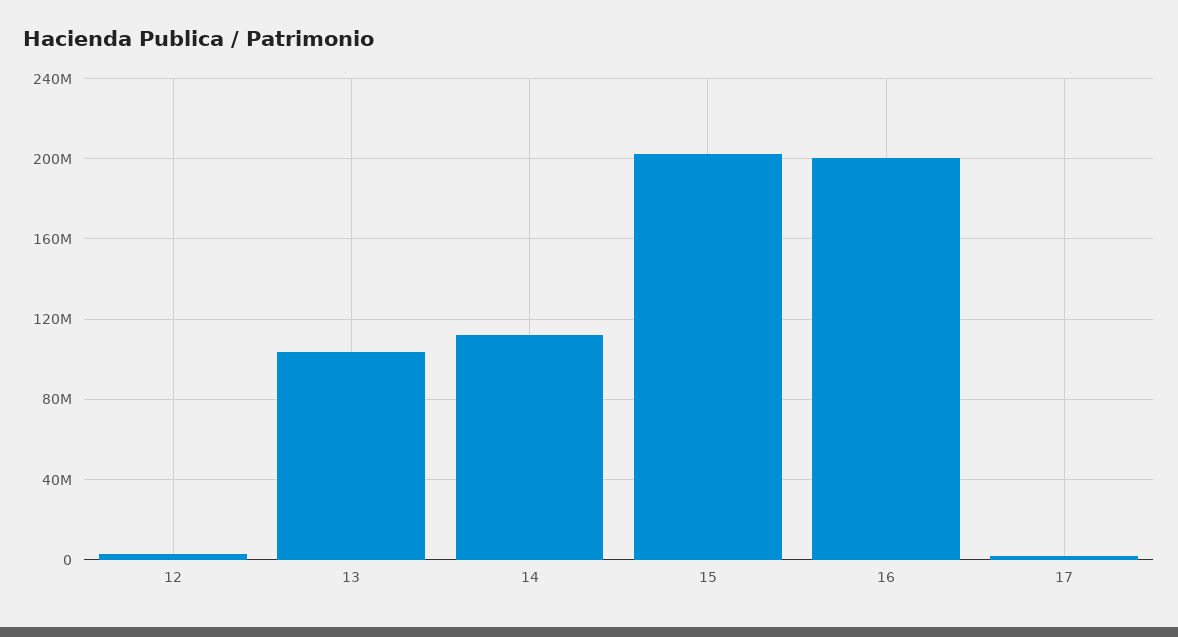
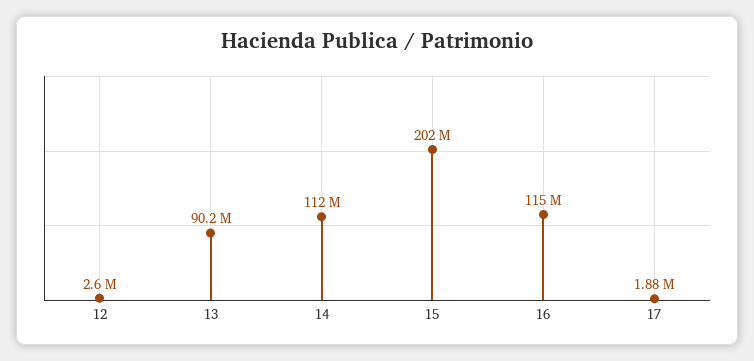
13: 105000000 -> 90200000
16: 200000000 -> 115000000

